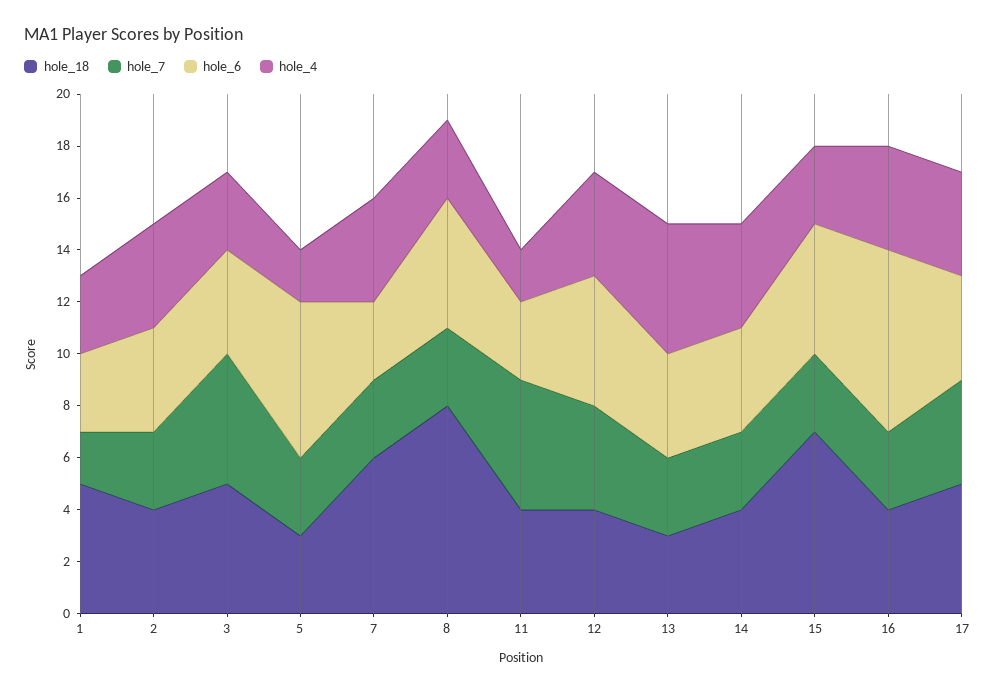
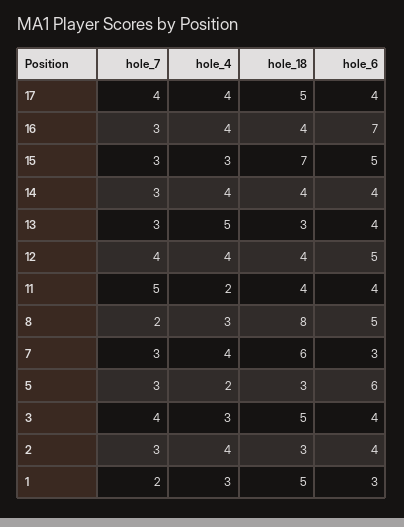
hole_18, 2: 4 -> 3
hole_7, 3: 5 -> 4
hole_7, 8: 3 -> 2
hole_6, 11: 3 -> 4

